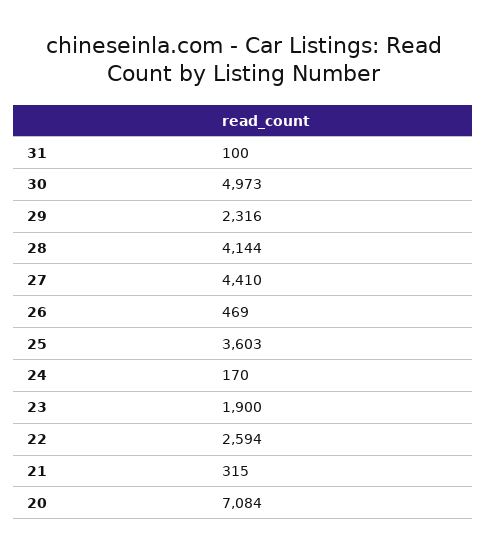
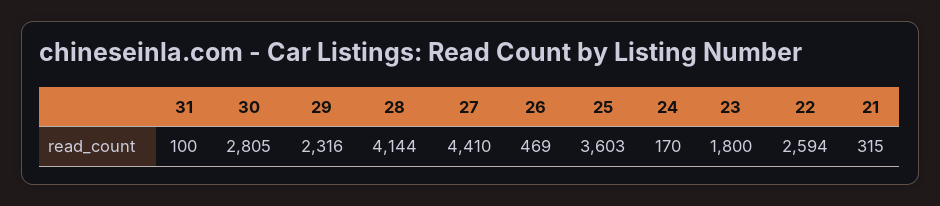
30: 4973 -> 2805
23: 1900 -> 1800
20: 7084 -> none

